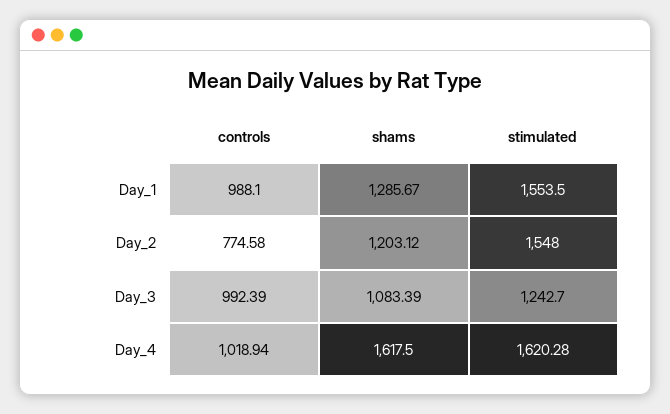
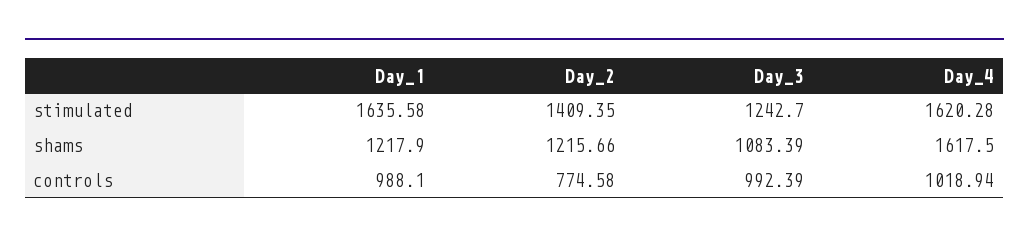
shams, Day_1: 1285.67 -> 1217.9
stimulated, Day_1: 1553.5 -> 1635.58
shams, Day_2: 1203.12 -> 1215.66
stimulated, Day_2: 1548 -> 1409.35

